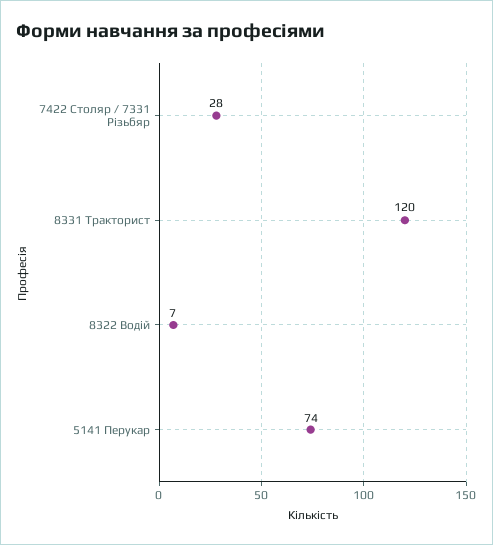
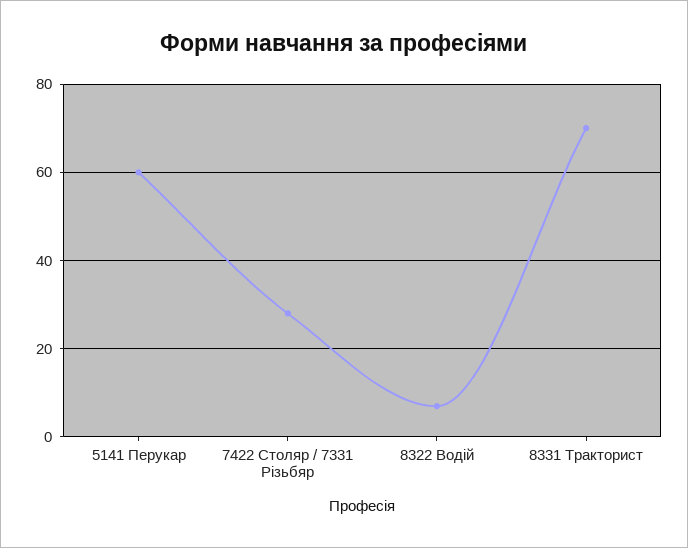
8331 Тракторист: 120 -> 70
5141 Перукар: 74 -> 60

